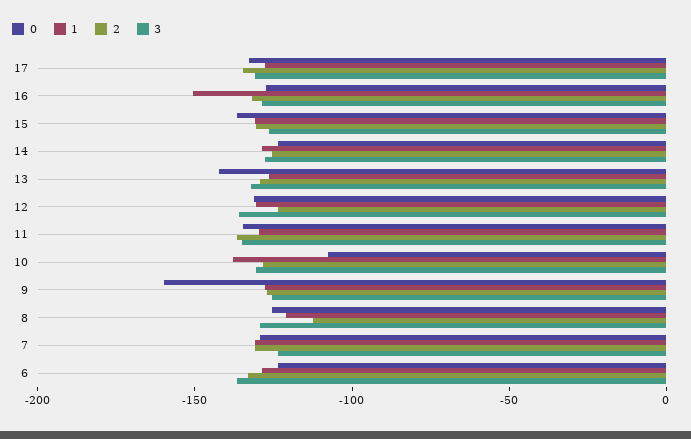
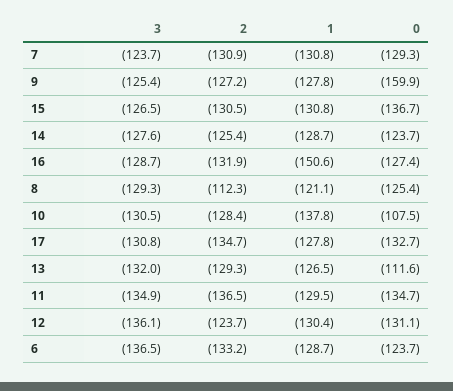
0, 13: -140 -> -111.6

